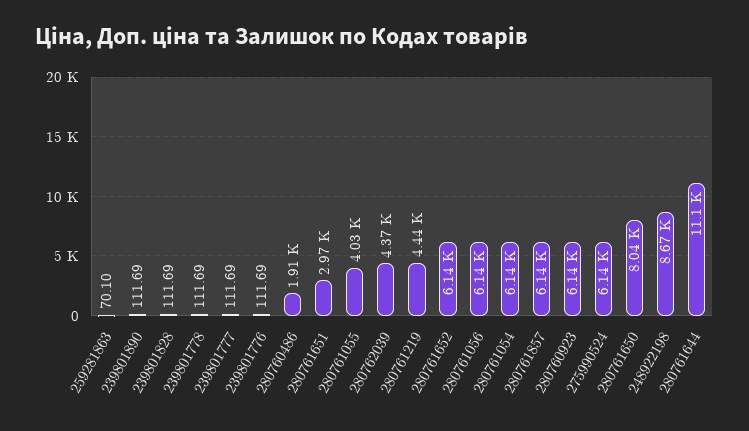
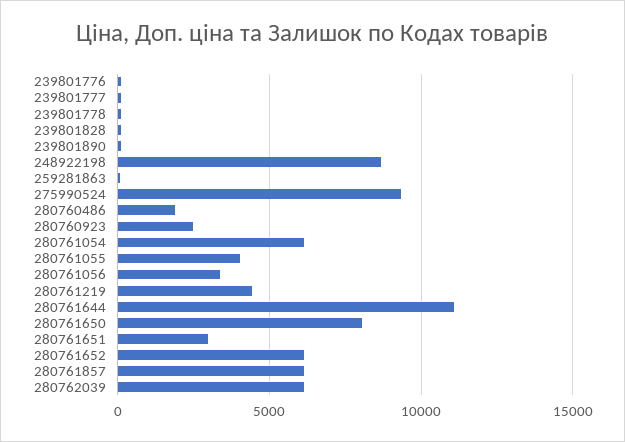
280762039: 4370 -> 6000
280761056: 6140 -> 3500
280760923: 6140 -> 2500
275990524: 6140 -> 9500

